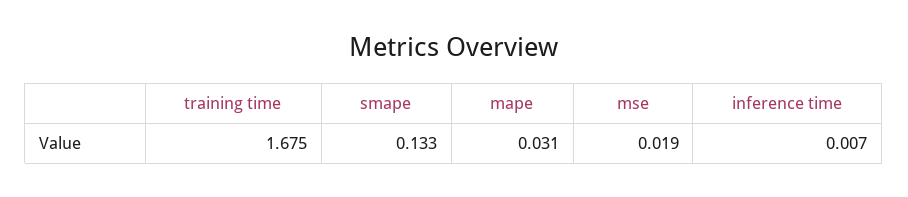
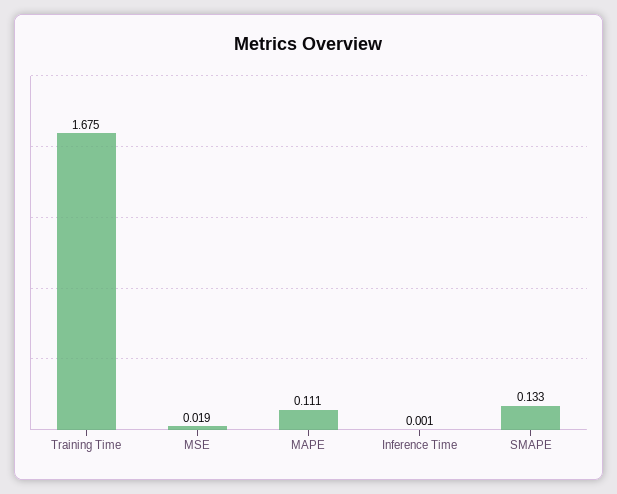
mape: 0.031 -> 0.111
inference time: 0.007 -> 0.001

